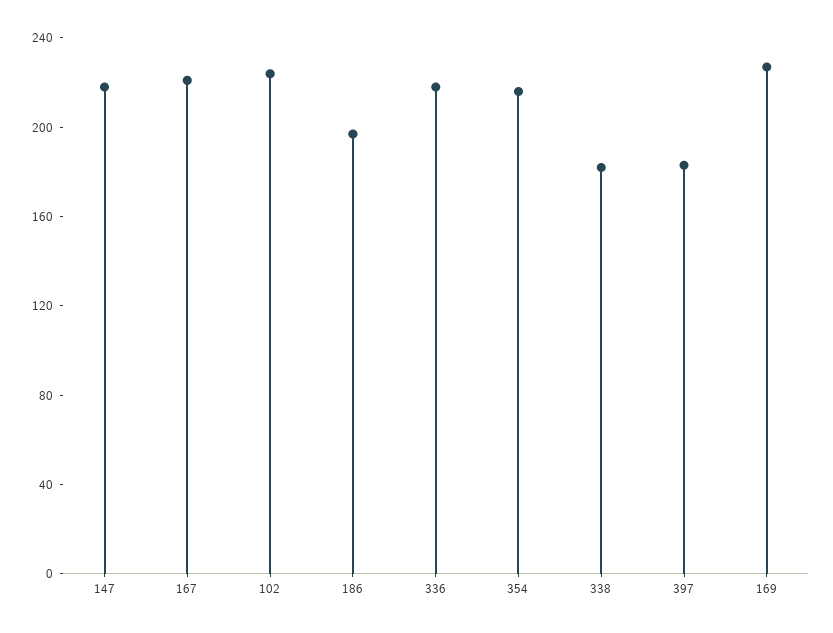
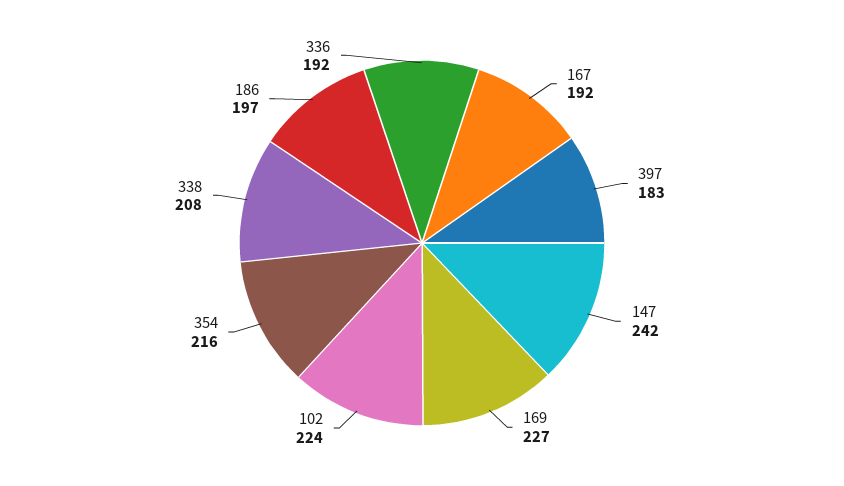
147: 220 -> 242
167: 220 -> 192
336: 220 -> 192
338: 180 -> 208

